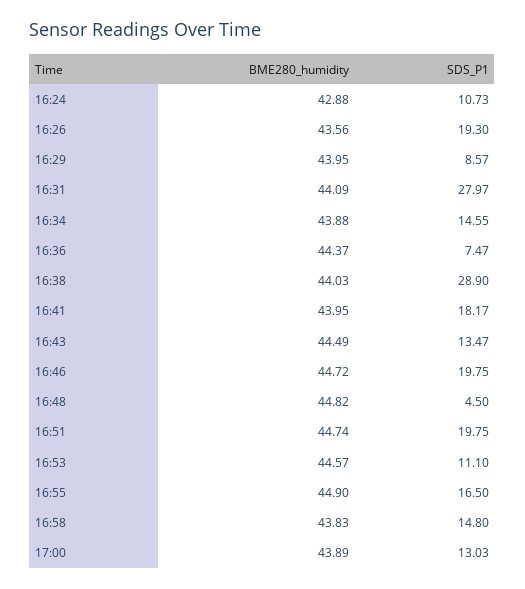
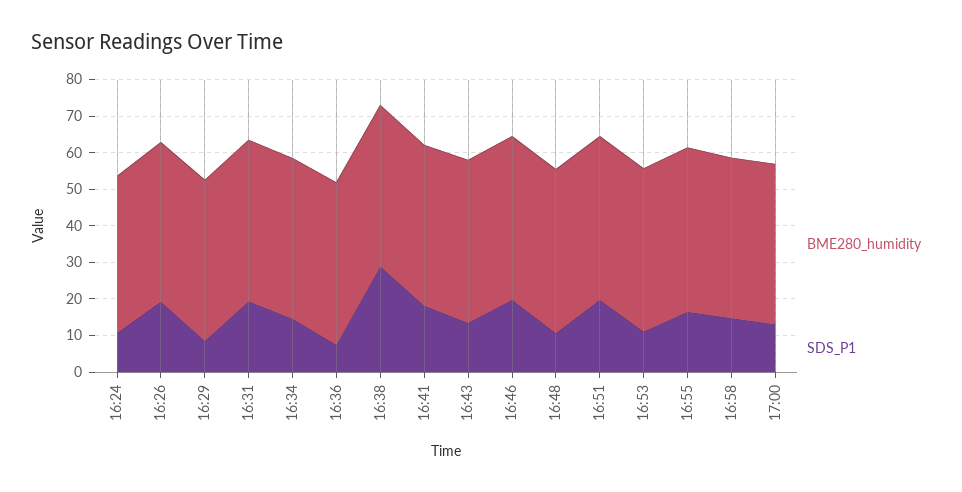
SDS_P1, 16:31: 27.97 -> 20
SDS_P1, 16:48: 4.5 -> 10

